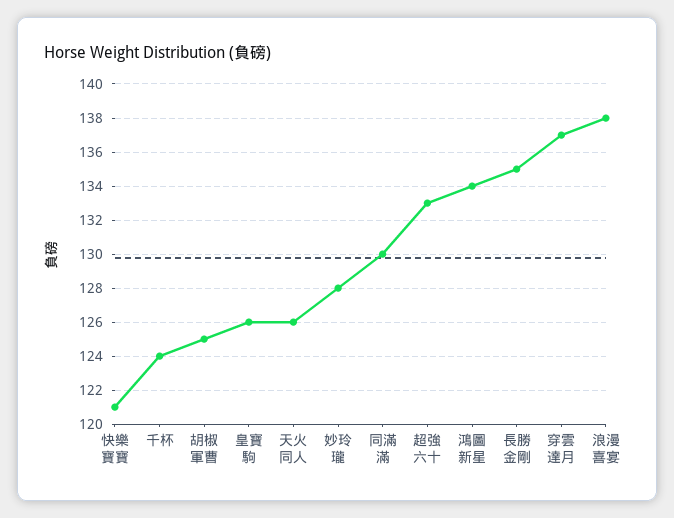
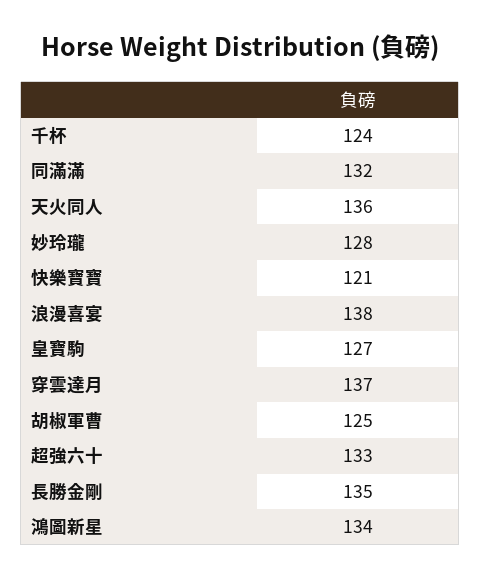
皇寶駒: 126 -> 127
天火同人: 126 -> 136
同滿滿: 130 -> 132

